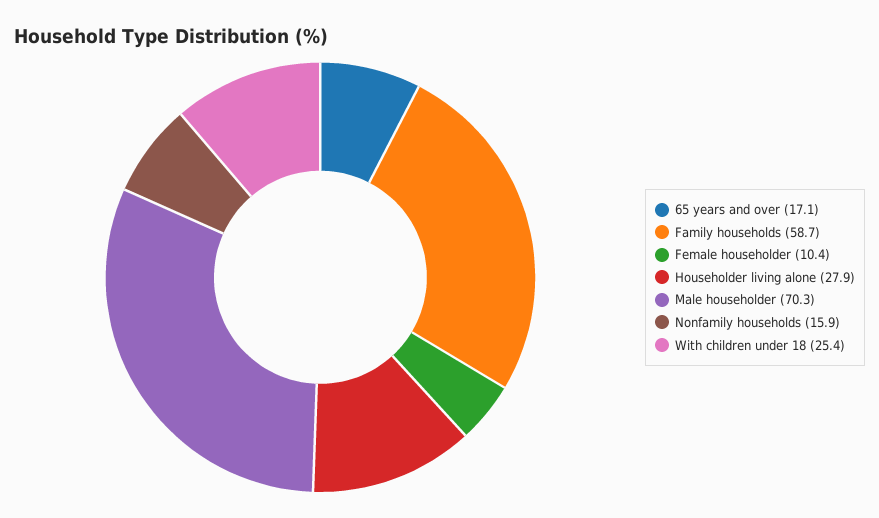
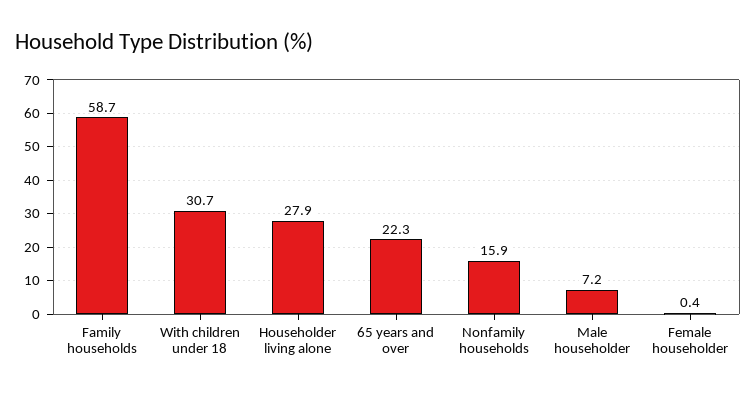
65 years and over: 17.1 -> 22.3
Female householder: 10.4 -> 0.4
Male householder: 70.3 -> 7.2
With children under 18: 25.4 -> 30.7

